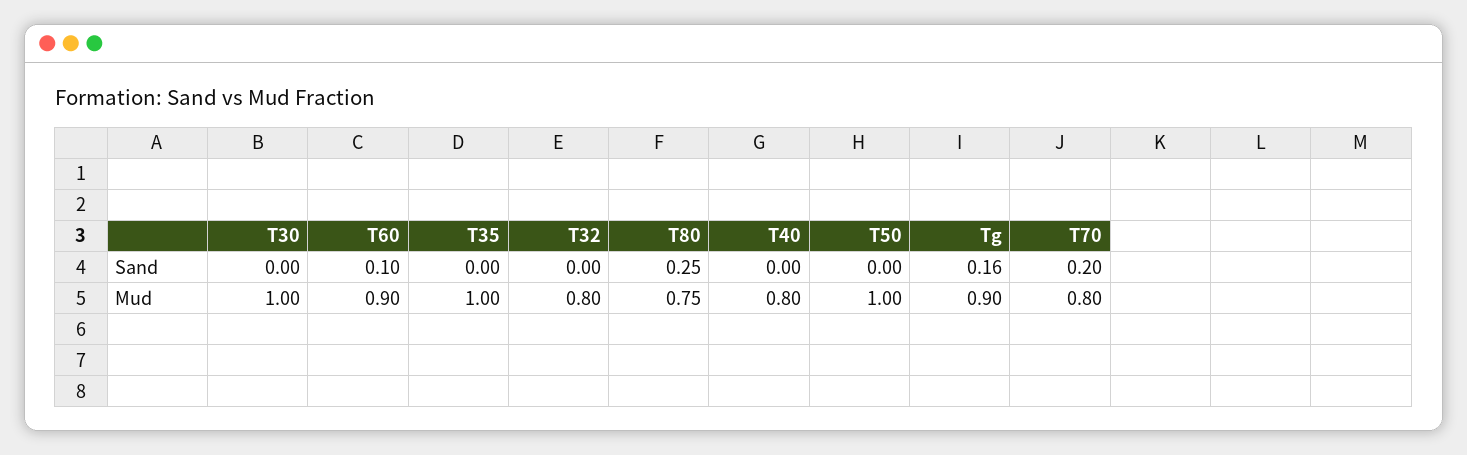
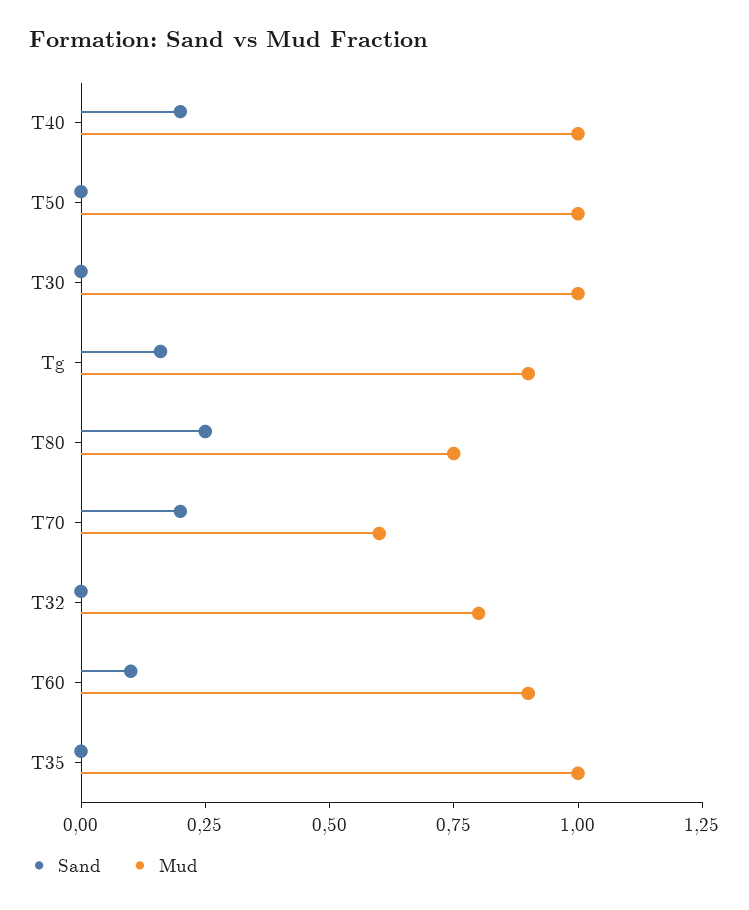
Sand, T40: 0 -> 0.2
Mud, T40: 0.8 -> 1
Mud, T70: 0.8 -> 0.6

